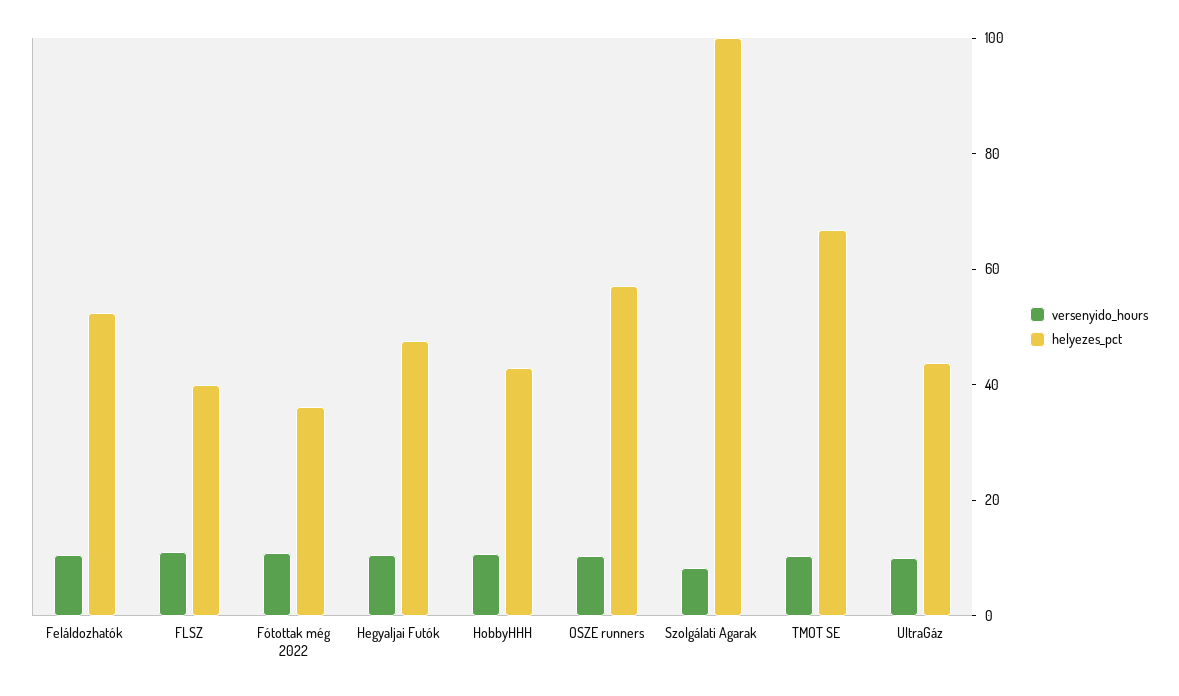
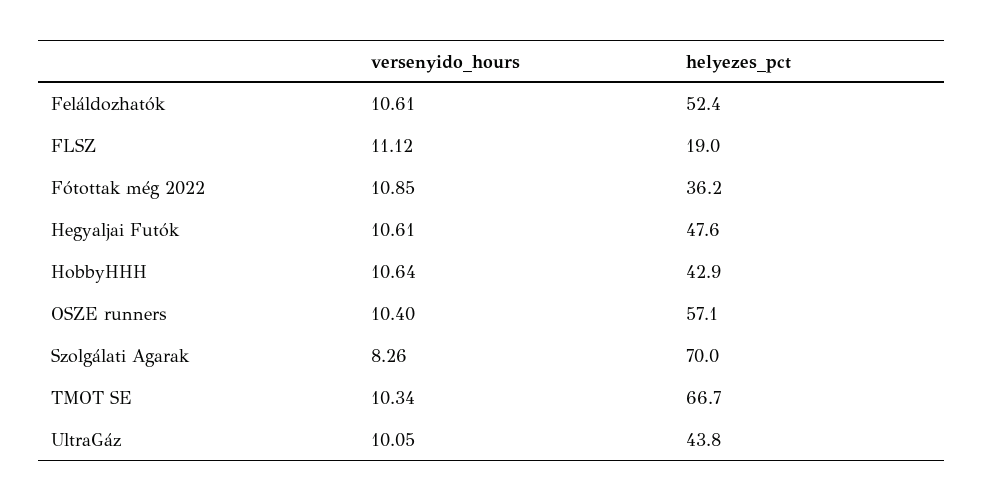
helyezes_pct, FLSZ: 40 -> 19
helyezes_pct, Szolgálati Agarak: 100 -> 70

